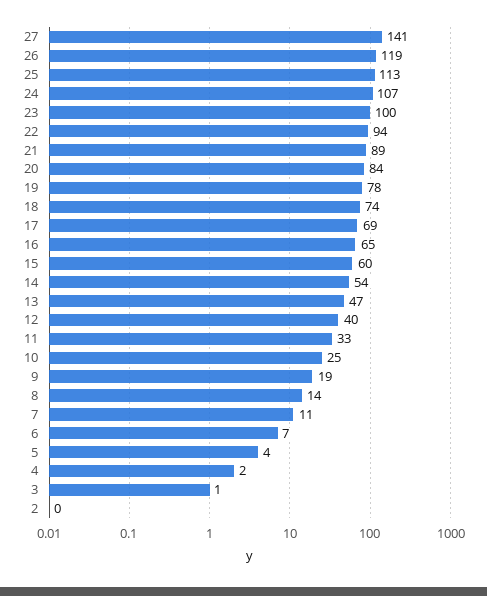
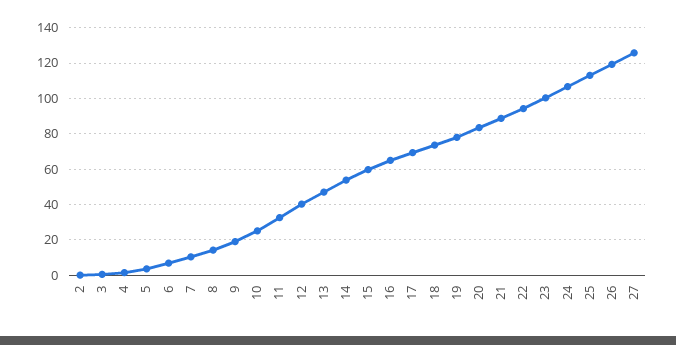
27: 141 -> 125

